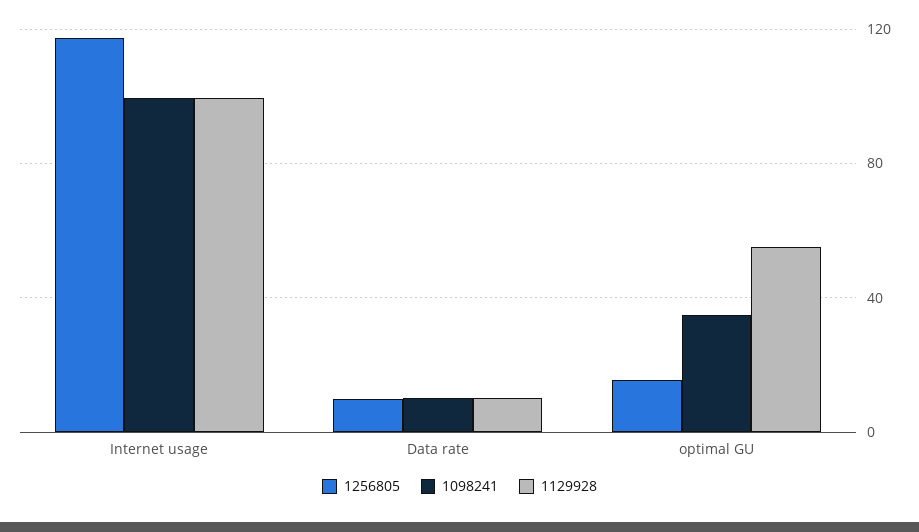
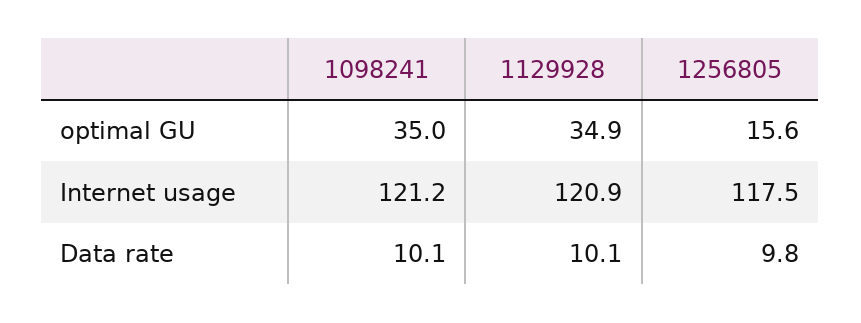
1098241, Internet usage: 100 -> 121.2
1129928, Internet usage: 100 -> 120.9
1129928, optimal GU: 55 -> 34.9

